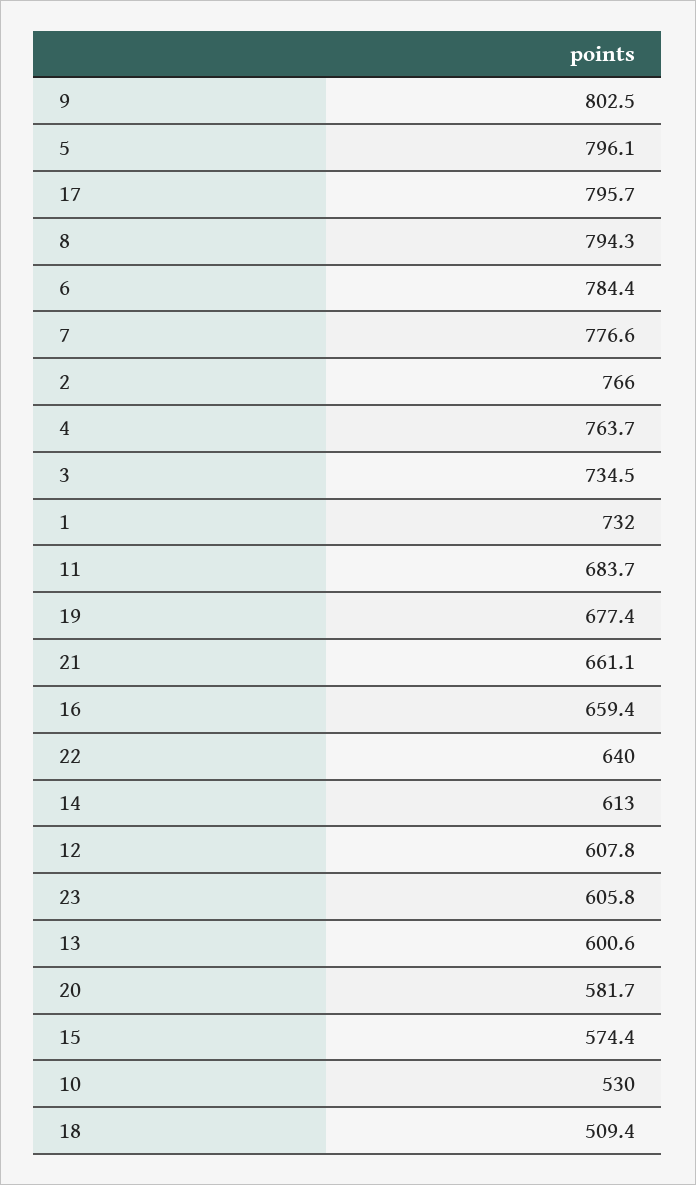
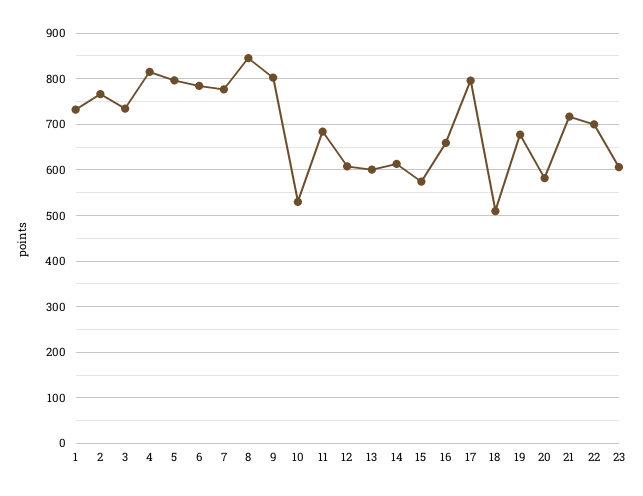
8: 794.3 -> 840
4: 763.7 -> 820
21: 661.1 -> 720
22: 640 -> 700

